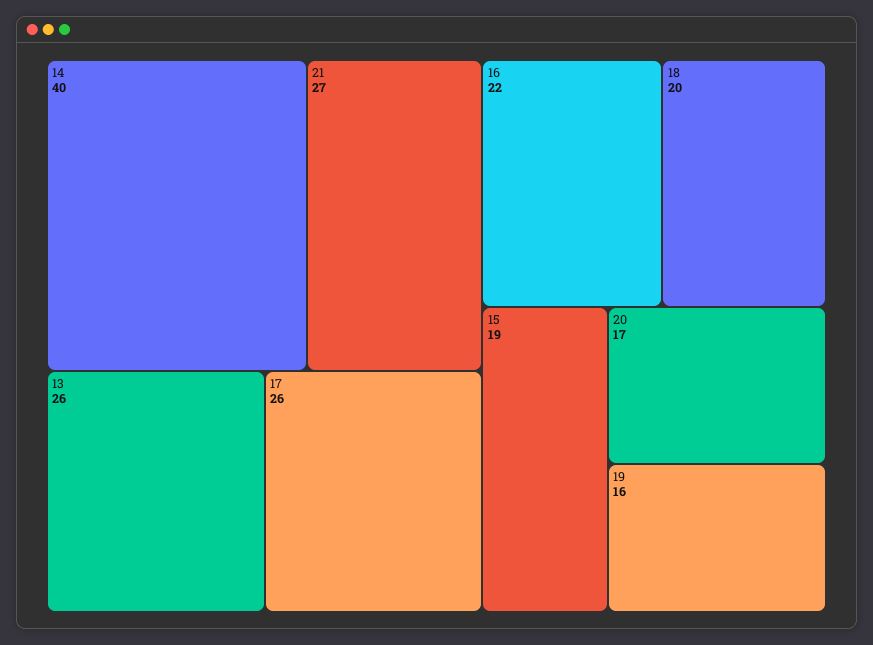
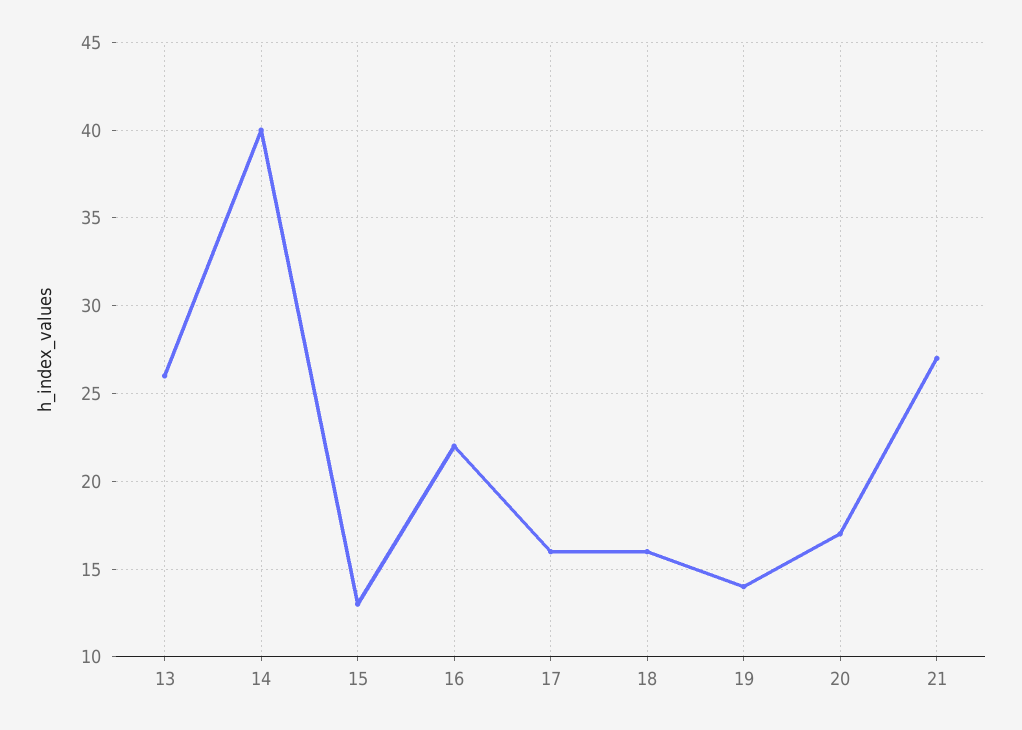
17: 26 -> 16
18: 20 -> 16
15: 19 -> 13
19: 16 -> 14

